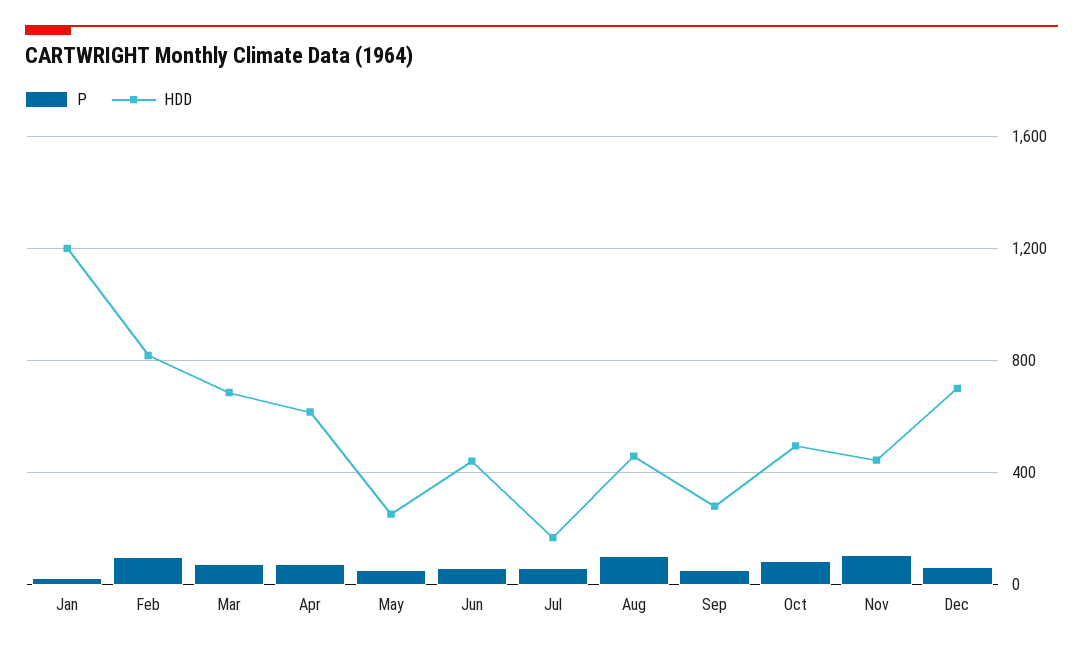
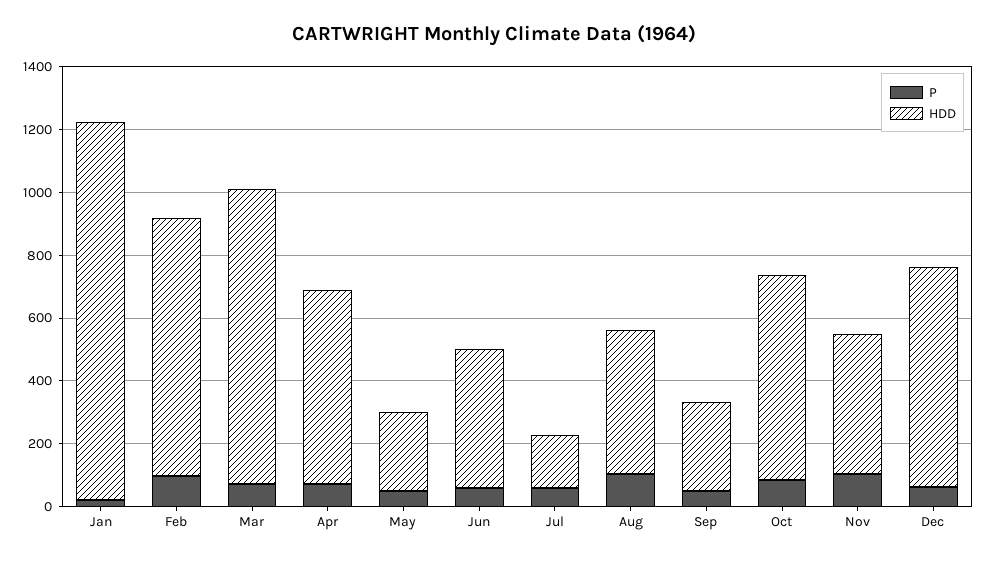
HDD, Mar: 700 -> 950
HDD, Oct: 500 -> 650

